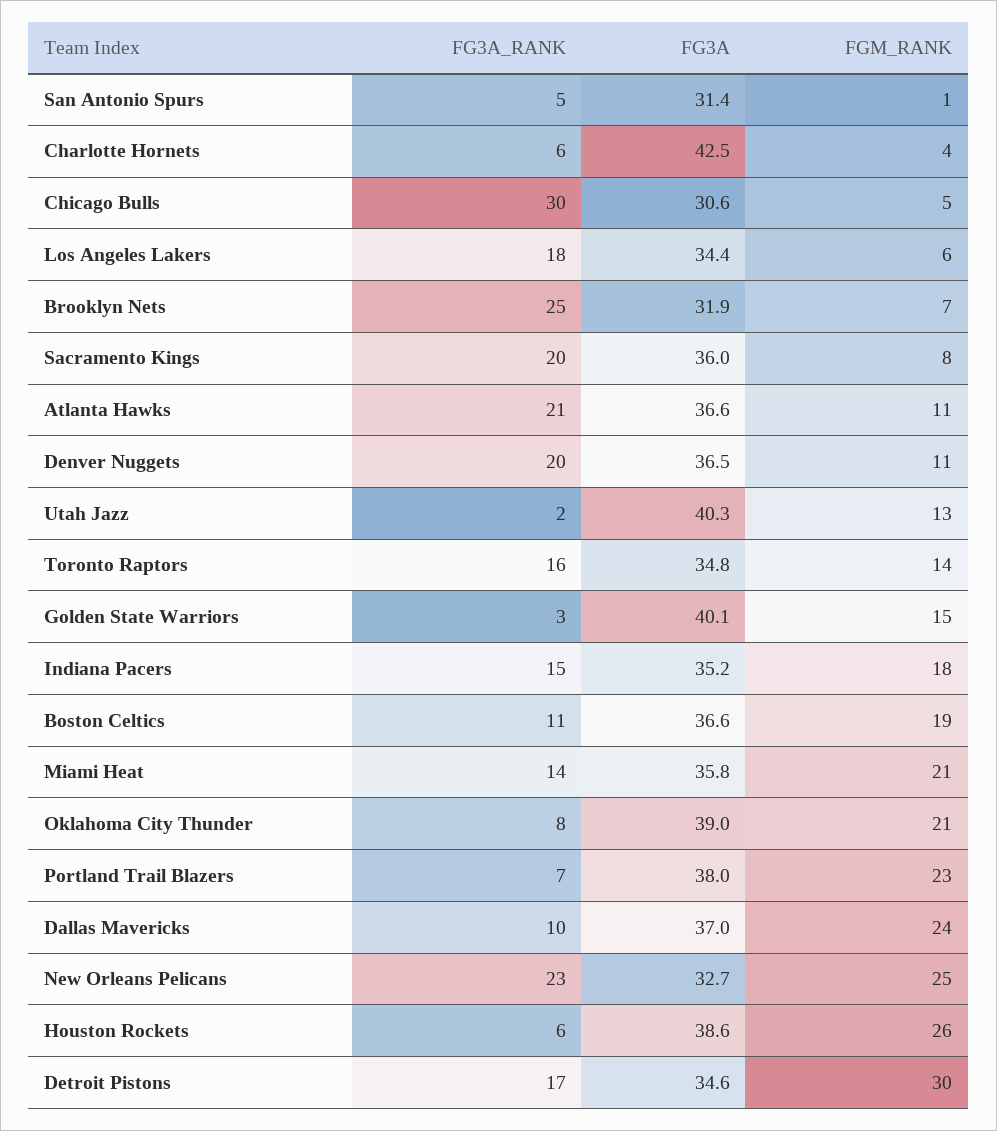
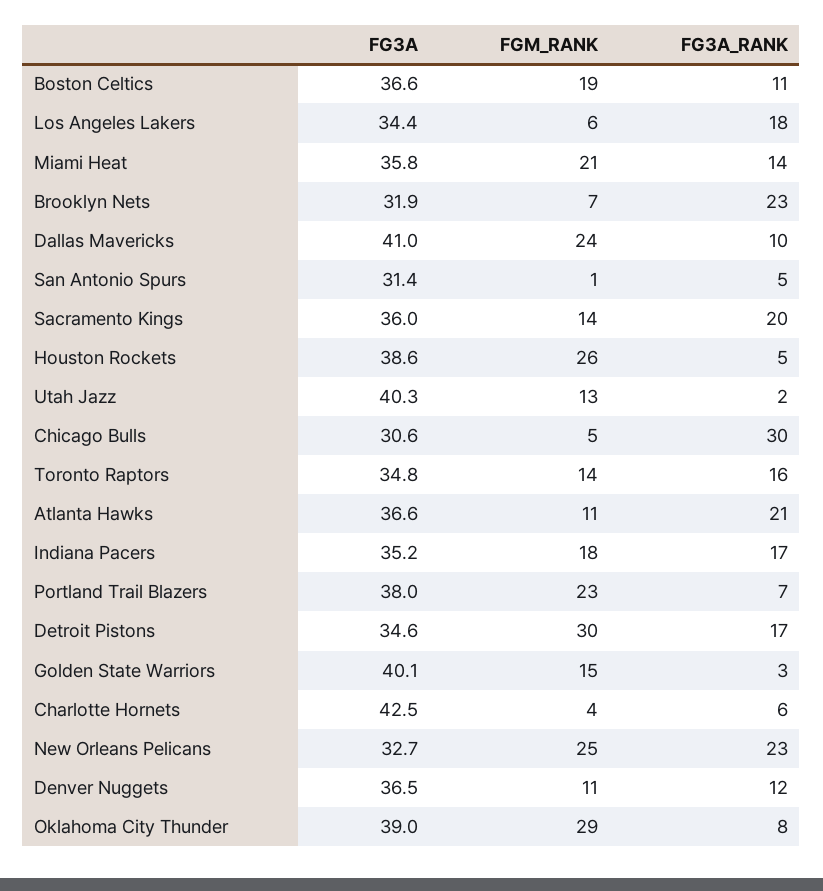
FG3A_RANK, Brooklyn Nets: 25 -> 23
FGM_RANK, Sacramento Kings: 8 -> 14
FG3A_RANK, Denver Nuggets: 20 -> 12
FG3A_RANK, Indiana Pacers: 15 -> 17
FGM_RANK, Oklahoma City Thunder: 21 -> 29
FG3A, Dallas Mavericks: 37 -> 41
FG3A_RANK, Houston Rockets: 6 -> 5

